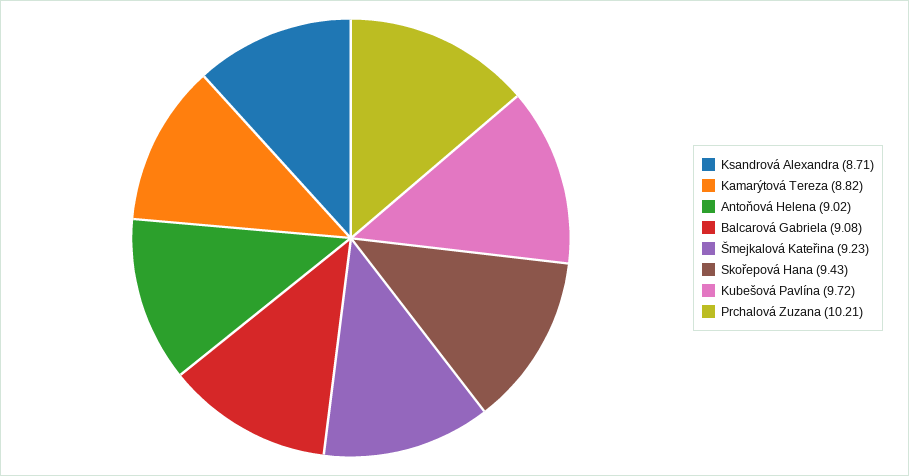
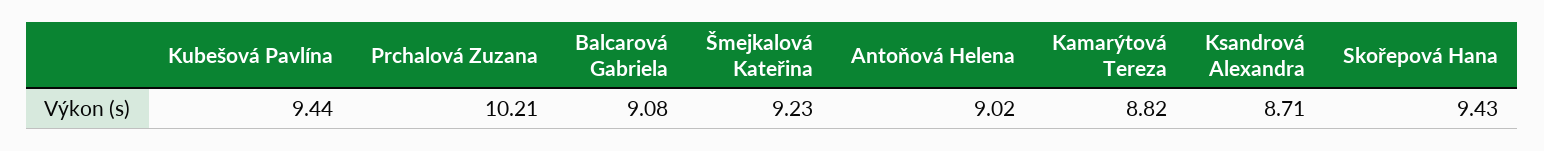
Kubešová Pavlína: 9.72 -> 9.44

